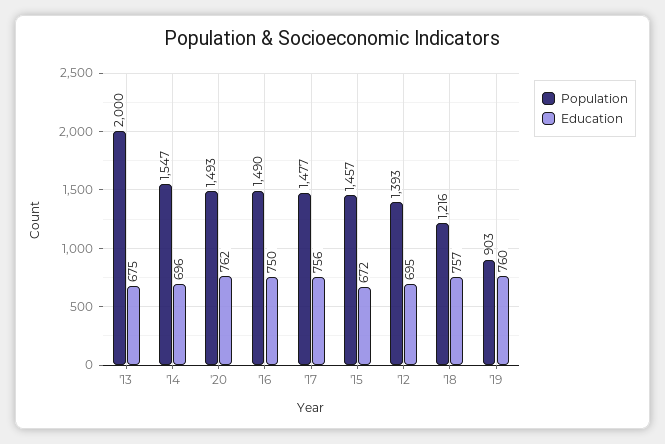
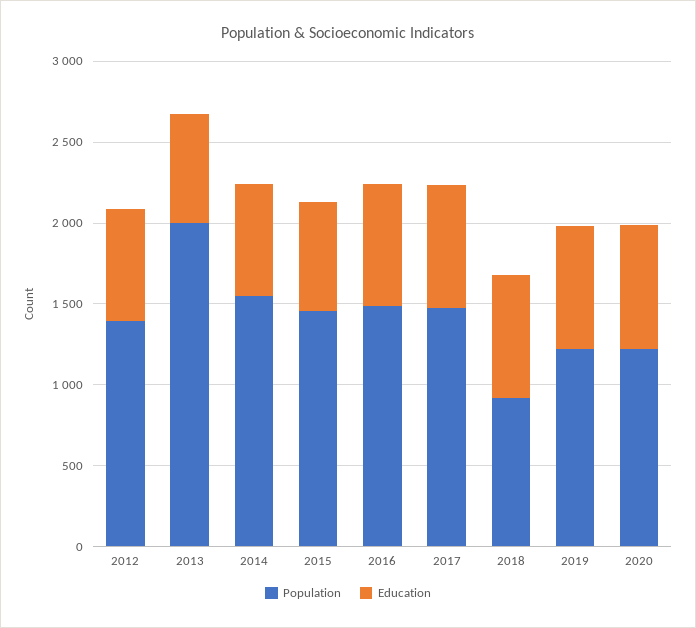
Population, '20: 1493 -> 1200
Population, '18: 1216 -> 900
Population, '19: 903 -> 1200

